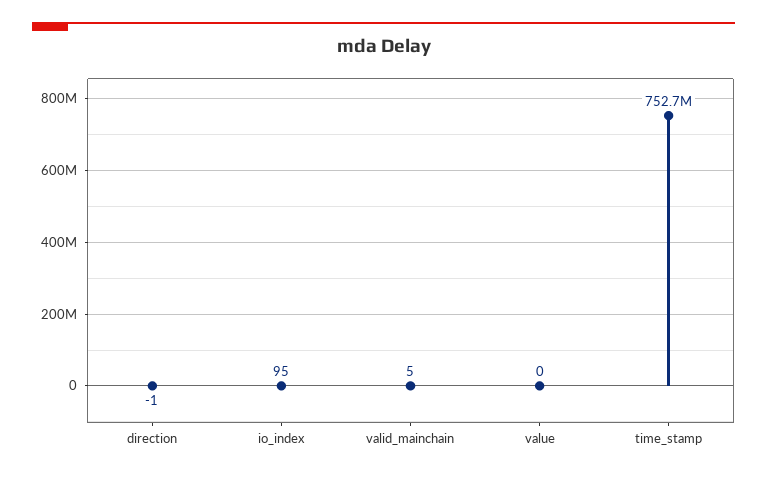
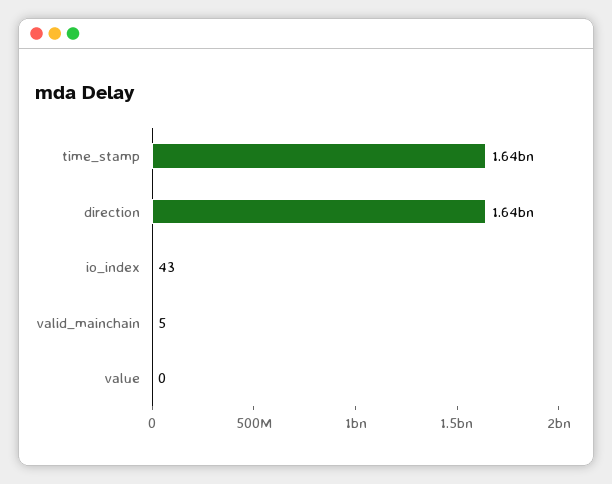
direction: -1 -> 1640000000
io_index: 95 -> 43
time_stamp: 752700000 -> 1640000000

